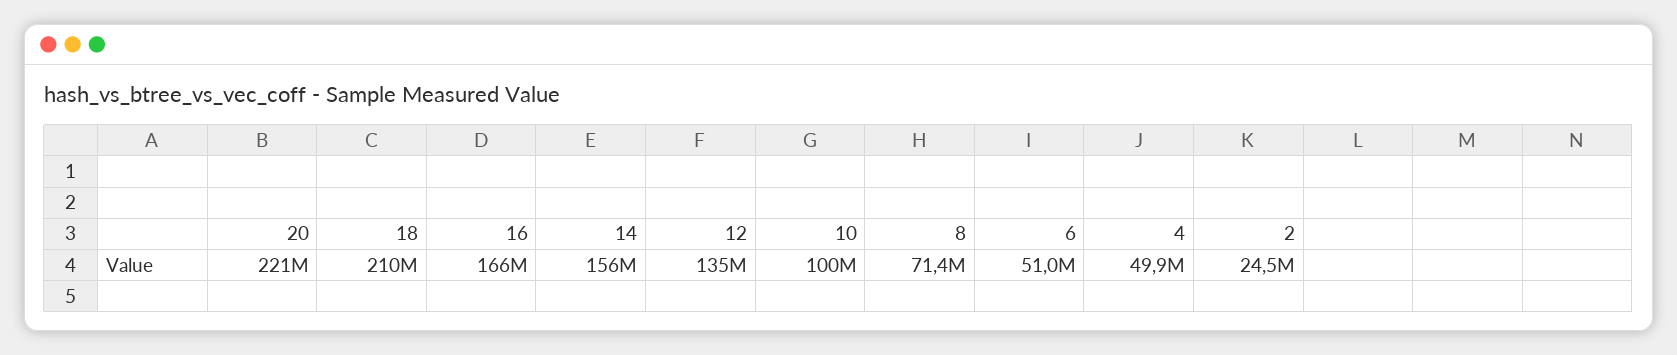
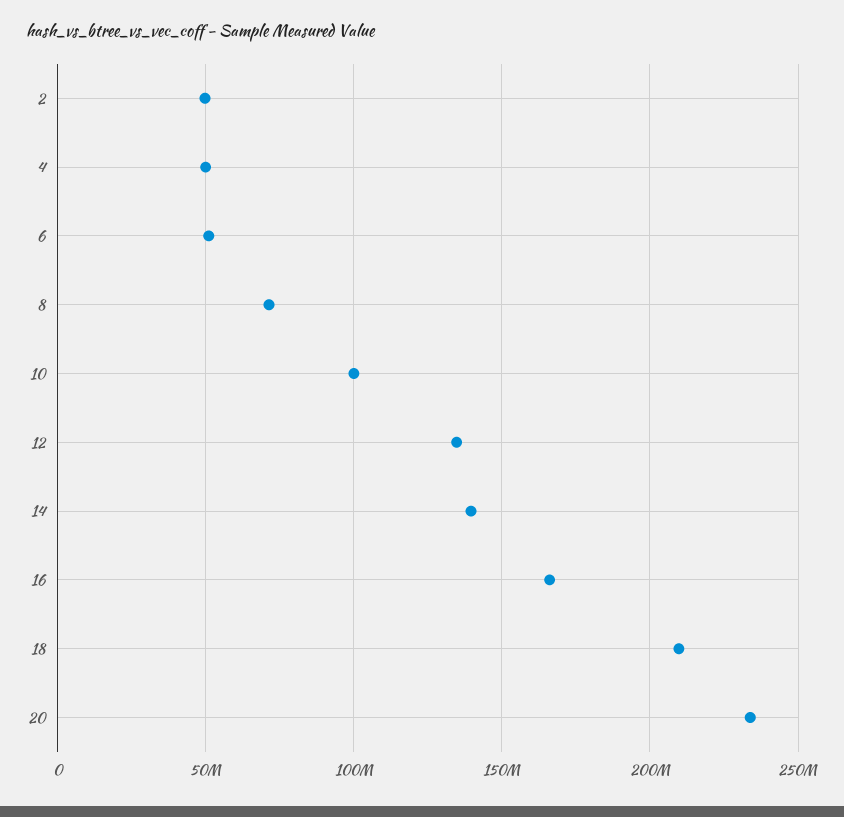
20: 221000000 -> 235000000
14: 156000000 -> 140000000
2: 24500000 -> 50000000

